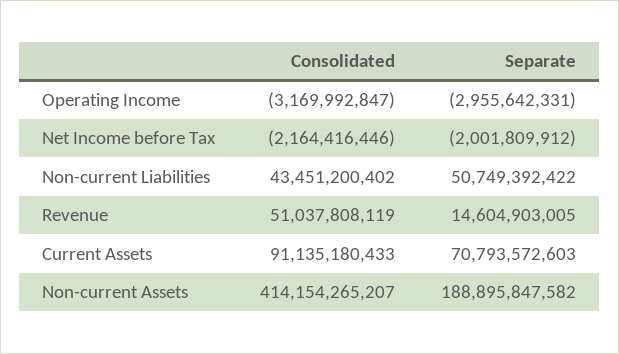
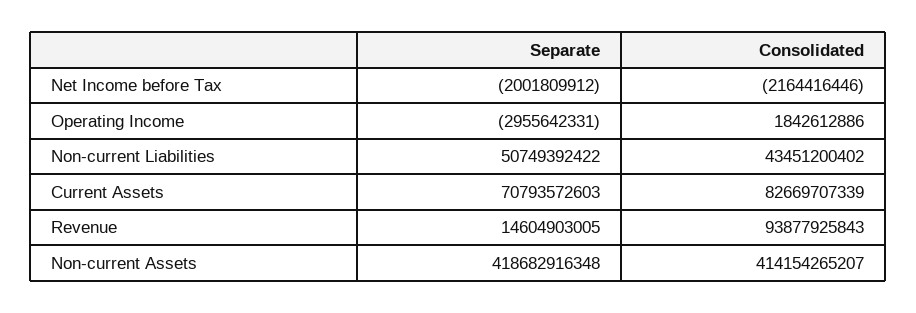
Consolidated, Operating Income: -3169992847 -> 1842612886
Consolidated, Revenue: 51037808119 -> 93877925843
Consolidated, Current Assets: 91135180433 -> 82669707339
Separate, Non-current Assets: 188895847582 -> 418682916348

